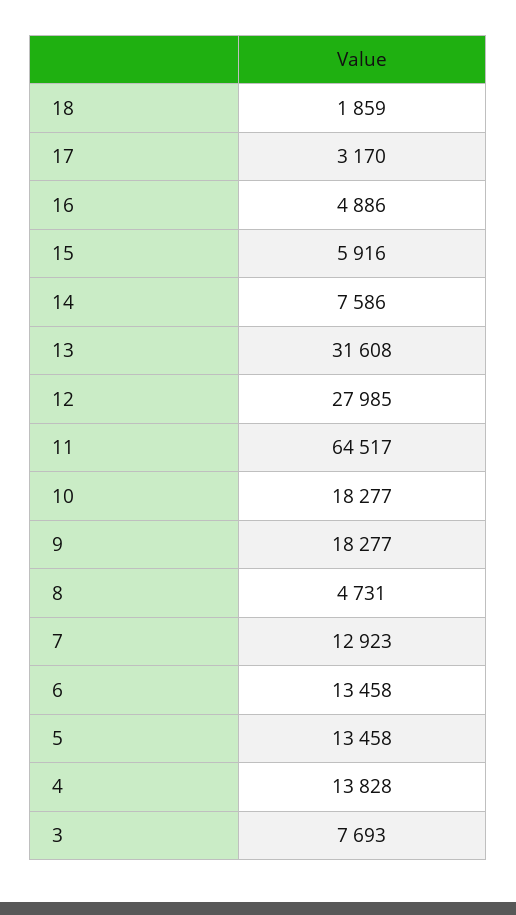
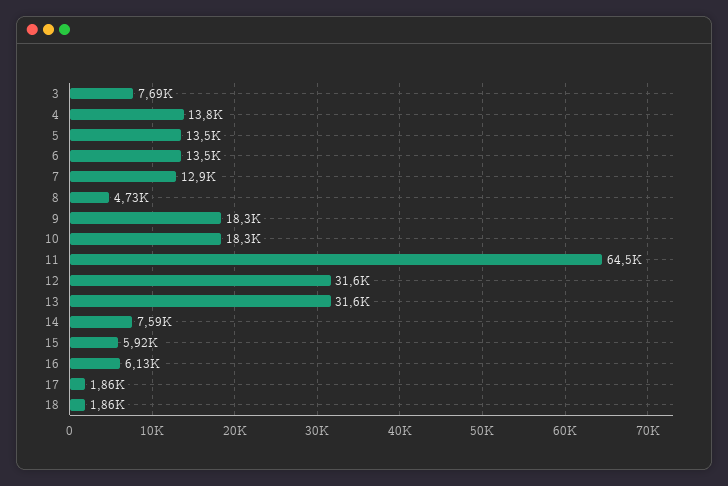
17: 3170 -> 1860
16: 4886 -> 6130
12: 27985 -> 31600

